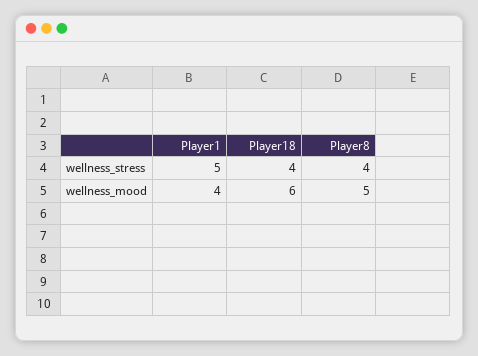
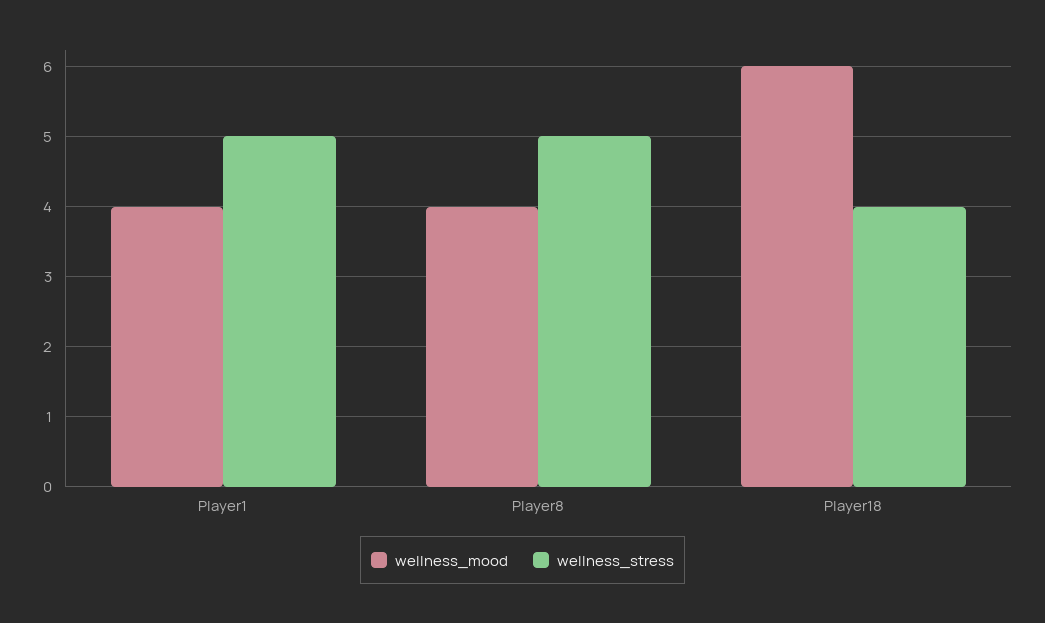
wellness_stress, Player8: 4 -> 5
wellness_mood, Player8: 5 -> 4

